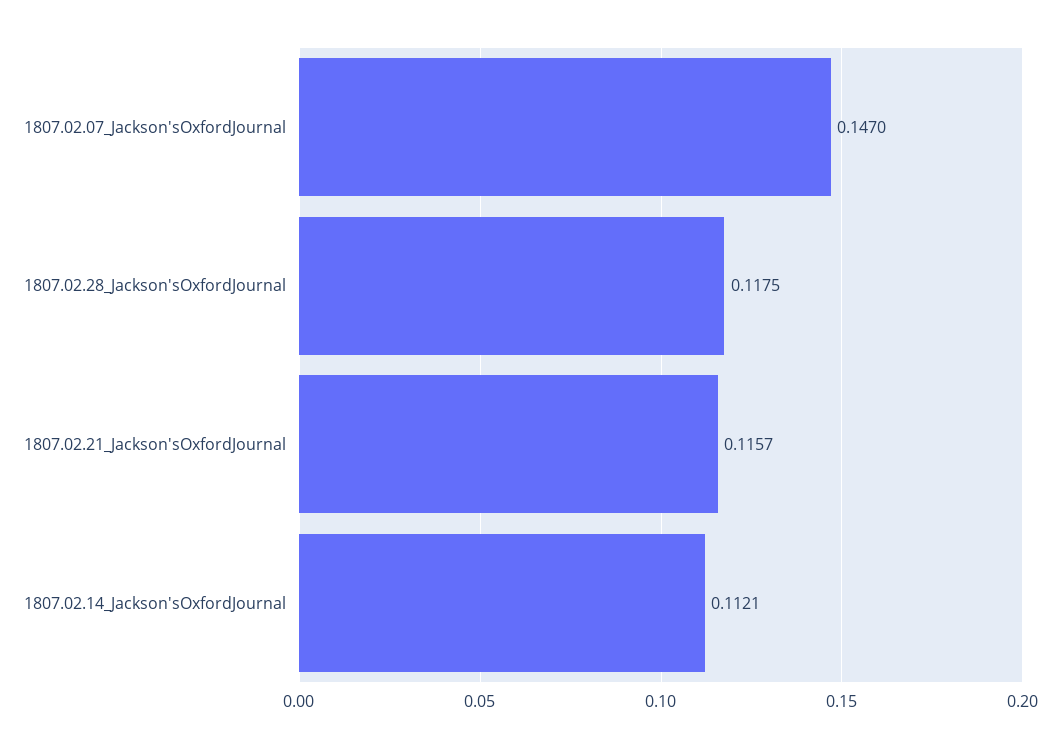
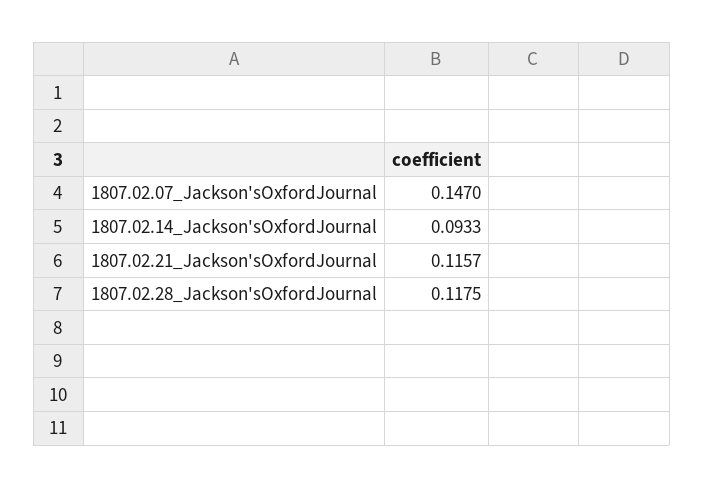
1807.02.14_Jackson'sOxfordJournal: 0.1121 -> 0.0933

